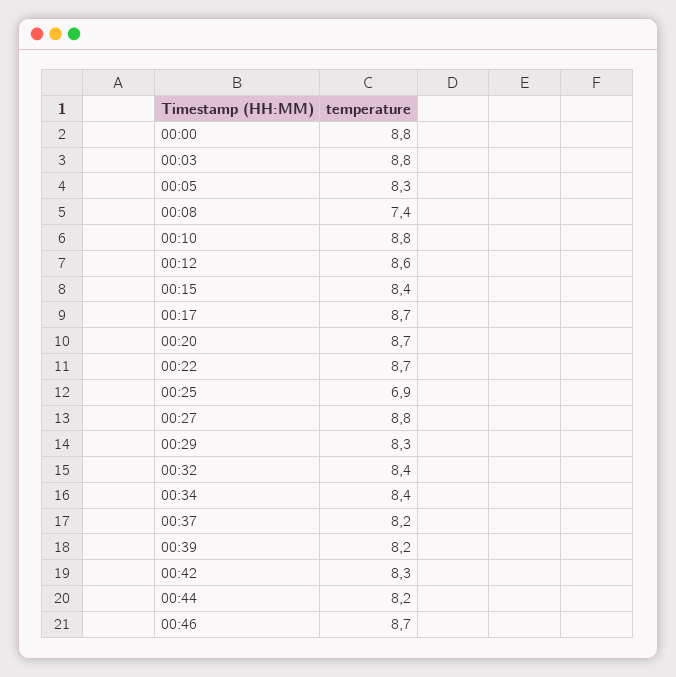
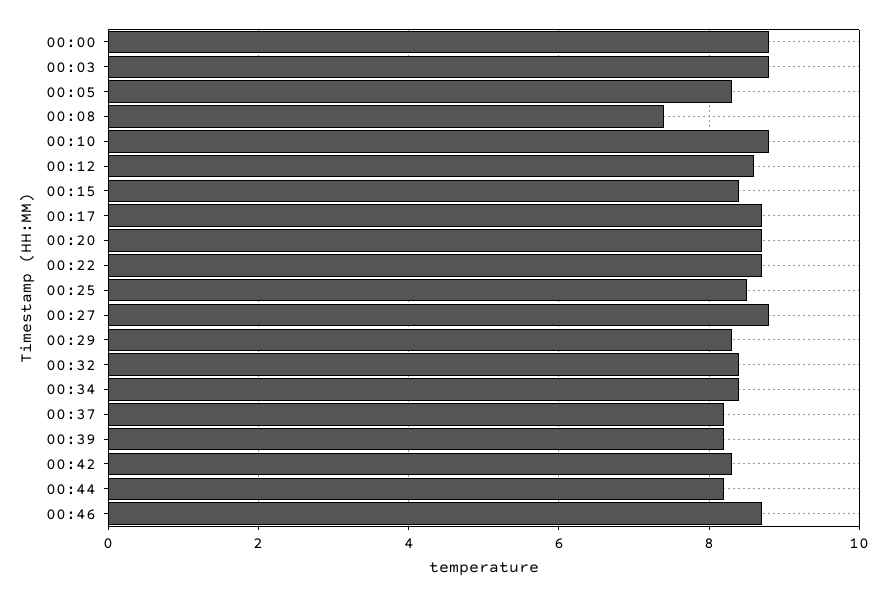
00:25: 6.9 -> 8.5

